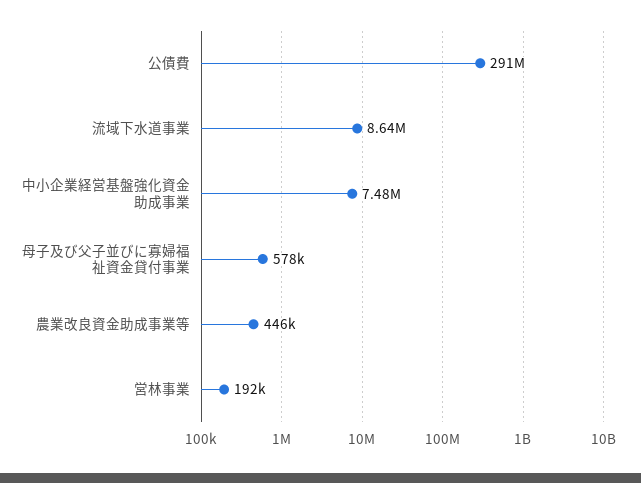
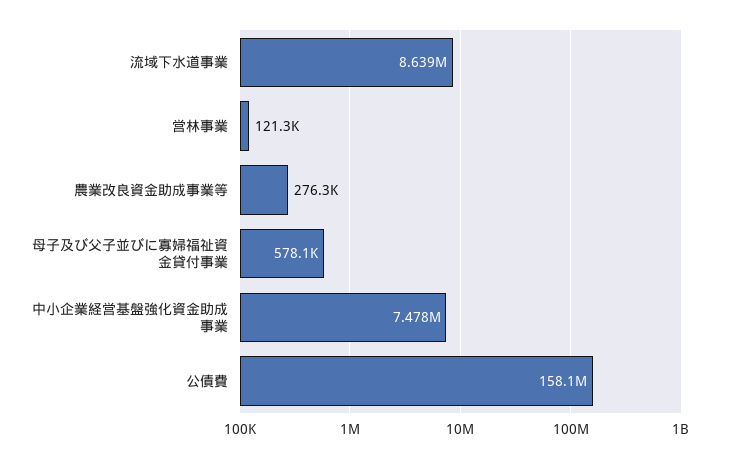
公債費: 291000000 -> 158100000
農業改良資金助成事業等: 446000 -> 276300
営林事業: 192000 -> 121300

